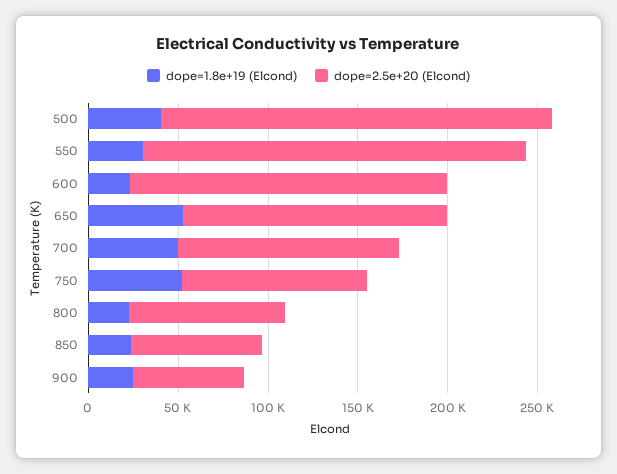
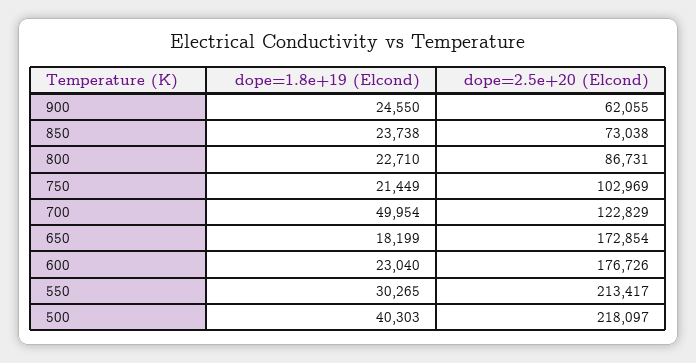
dope=1.8e+19 (Elcond), 650: 50000 -> 18199
dope=2.5e+20 (Elcond), 650: 150000 -> 172854
dope=1.8e+19 (Elcond), 750: 50000 -> 21449

